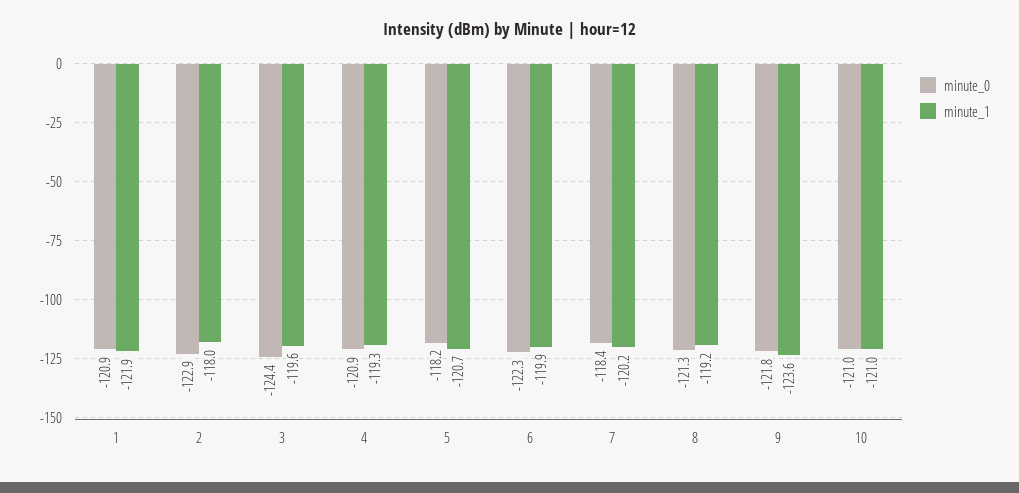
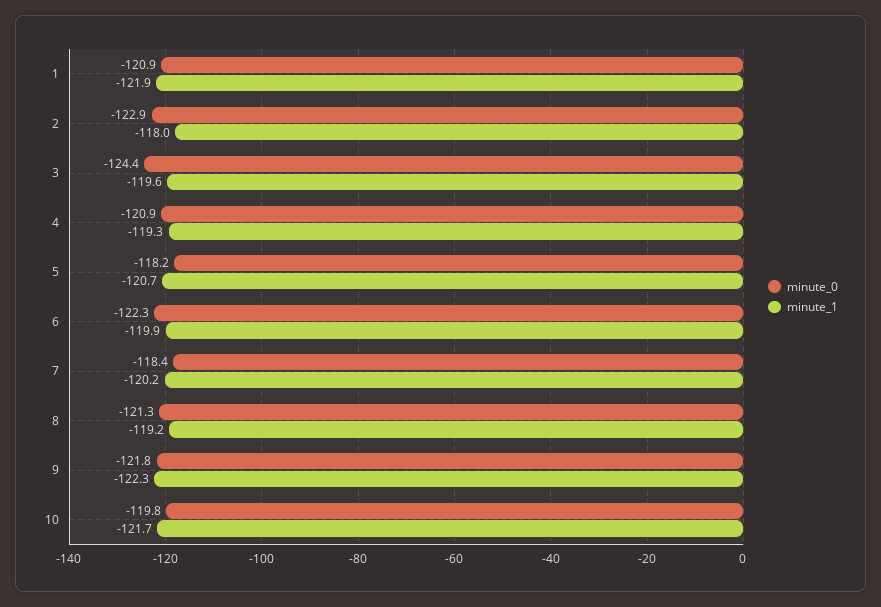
minute_1, 9: -123.6 -> -122.3
minute_0, 10: -121 -> -119.8
minute_1, 10: -121 -> -121.7

